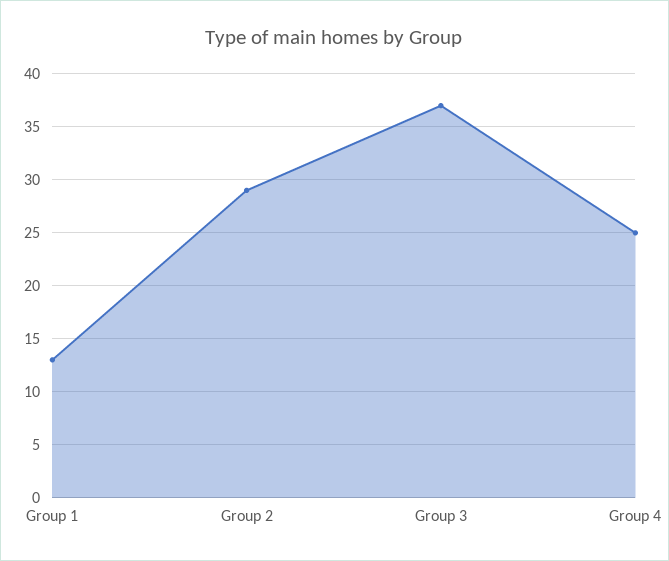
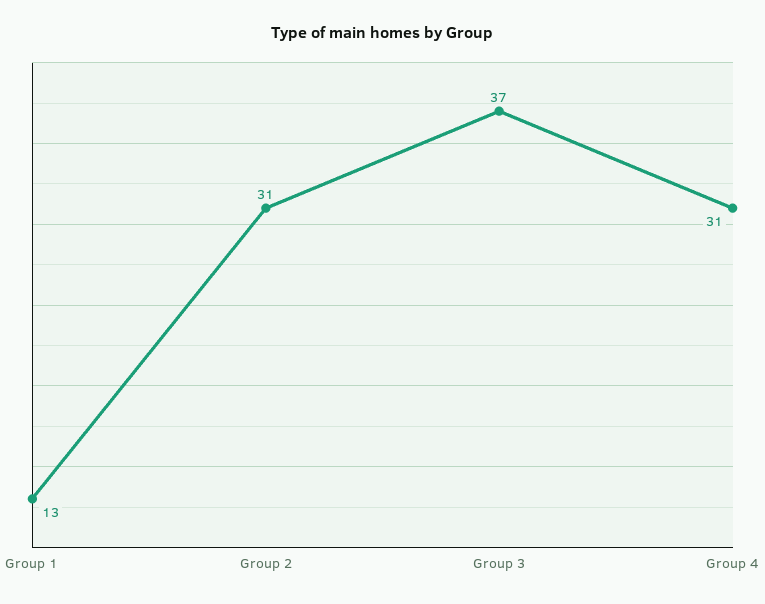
Group 2: 29 -> 31
Group 4: 25 -> 31

